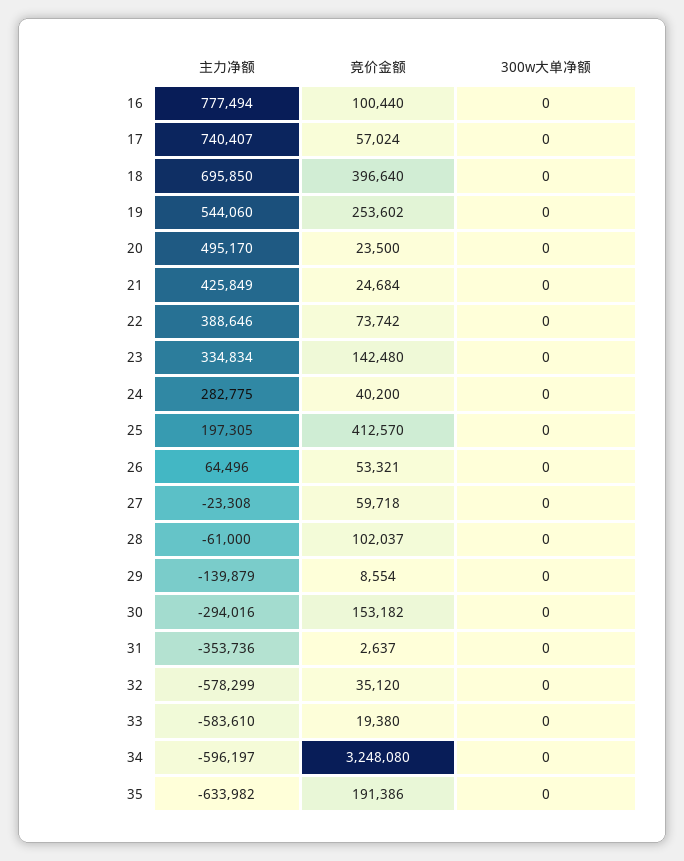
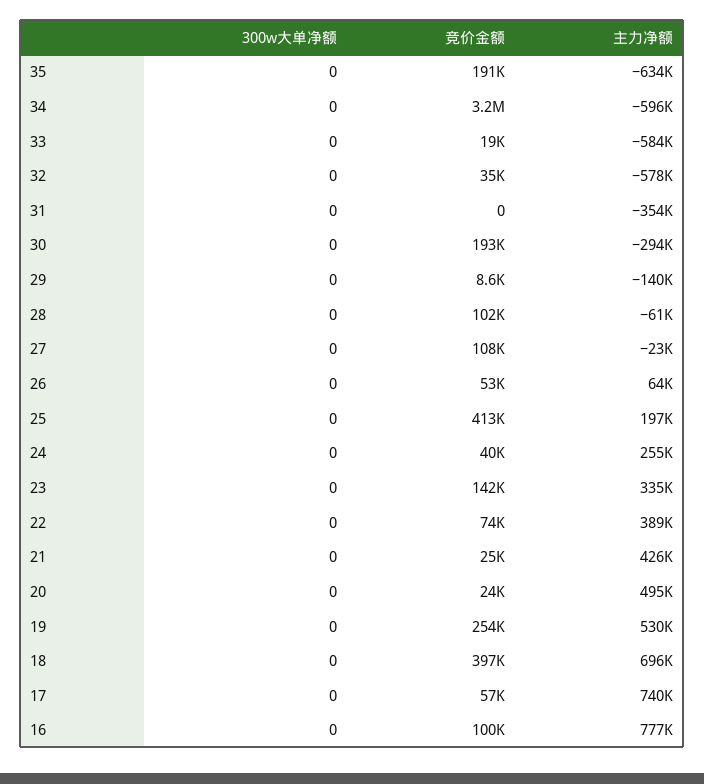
主力净额, 19: 544060 -> 530000
主力净额, 24: 282775 -> 255000
竞价金额, 27: 59718 -> 108000
竞价金额, 30: 153182 -> 193000
竞价金额, 31: 2637 -> 0

